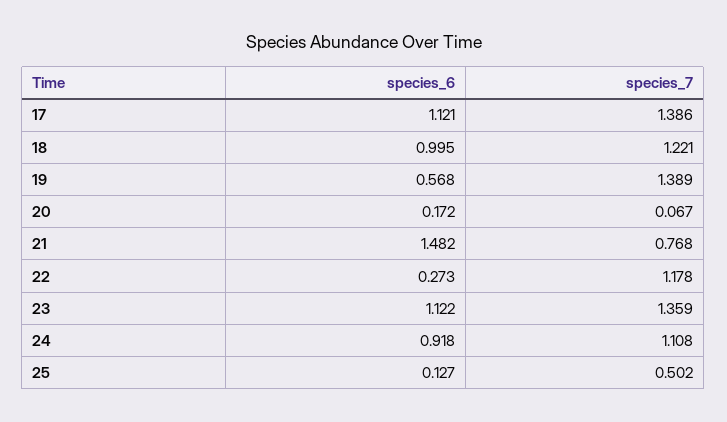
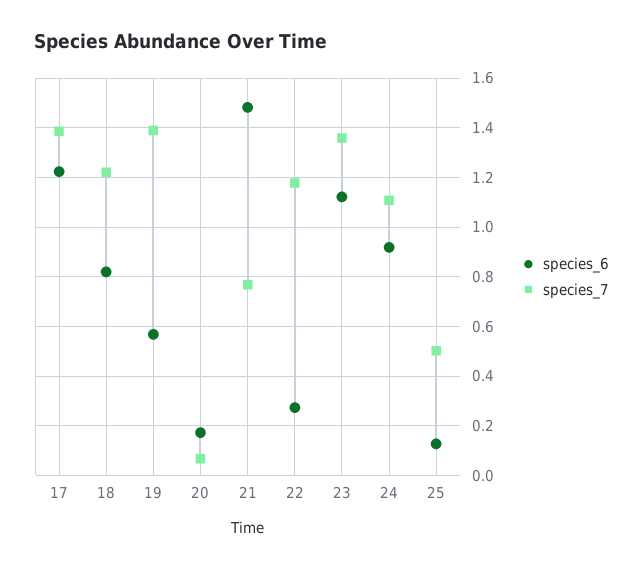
species_6, 17: 1.121 -> 1.225
species_6, 18: 0.995 -> 0.825

